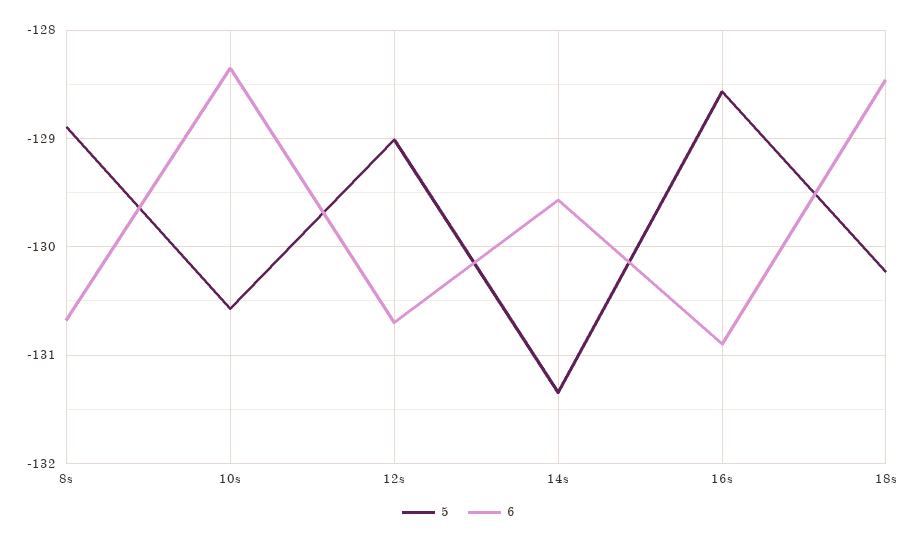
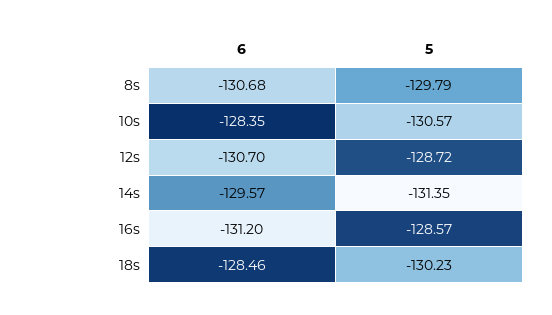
5, 8s: -128.9 -> -129.79
5, 12s: -129 -> -128.72
6, 16s: -130.9 -> -131.2

